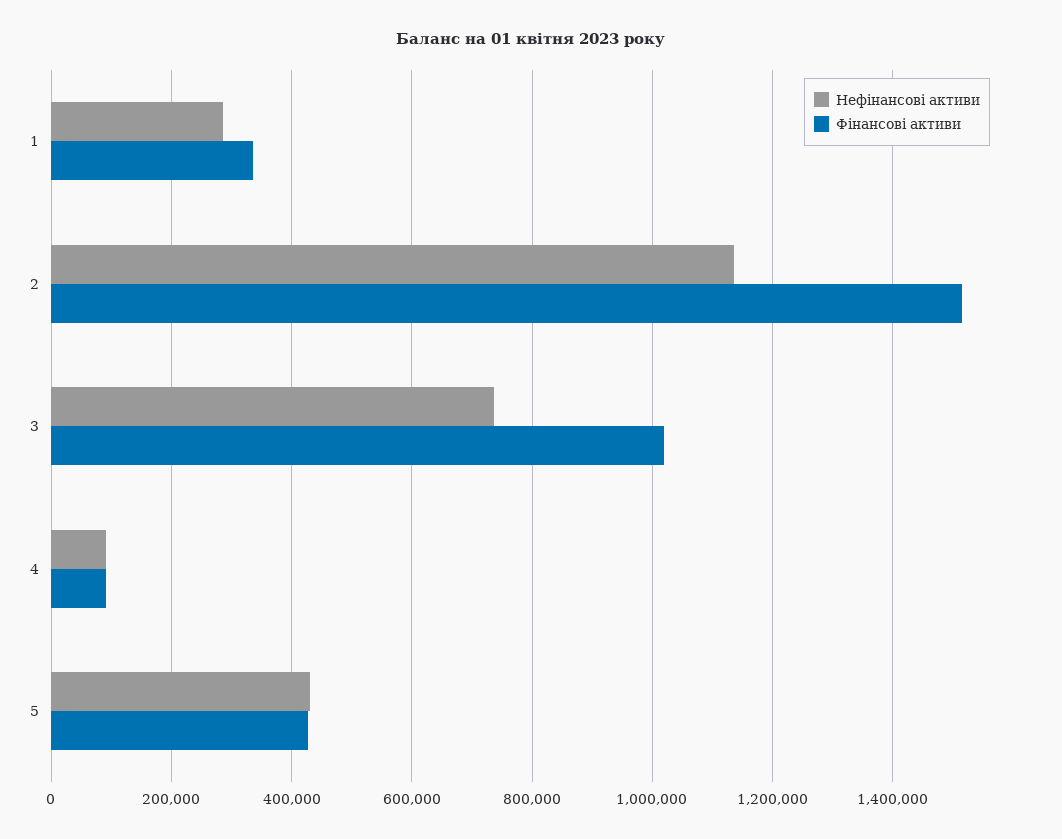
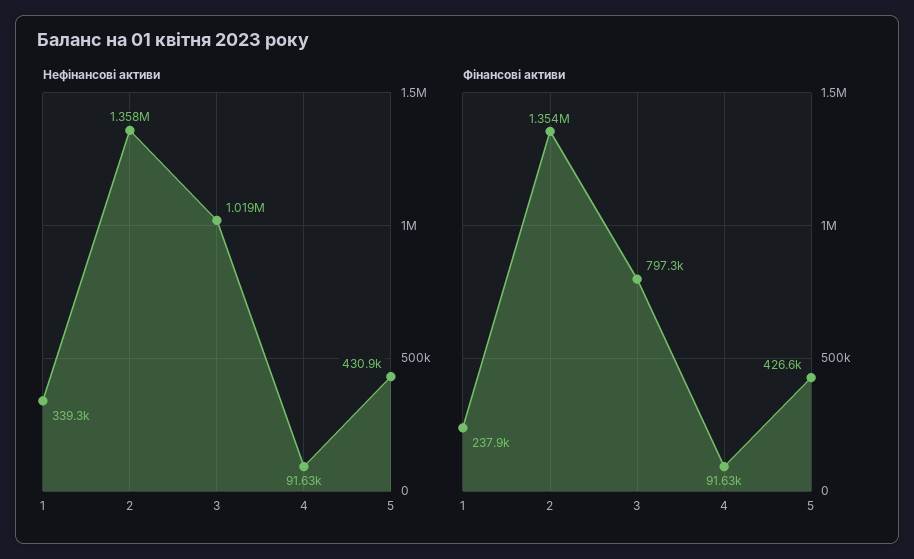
Нефінансові активи, 1: 280000 -> 339300
Фінансові активи, 1: 340000 -> 237900
Нефінансові активи, 2: 1140000 -> 1358000
Фінансові активи, 2: 1520000 -> 1354000
Нефінансові активи, 3: 740000 -> 1019000
Фінансові активи, 3: 1020000 -> 797300

